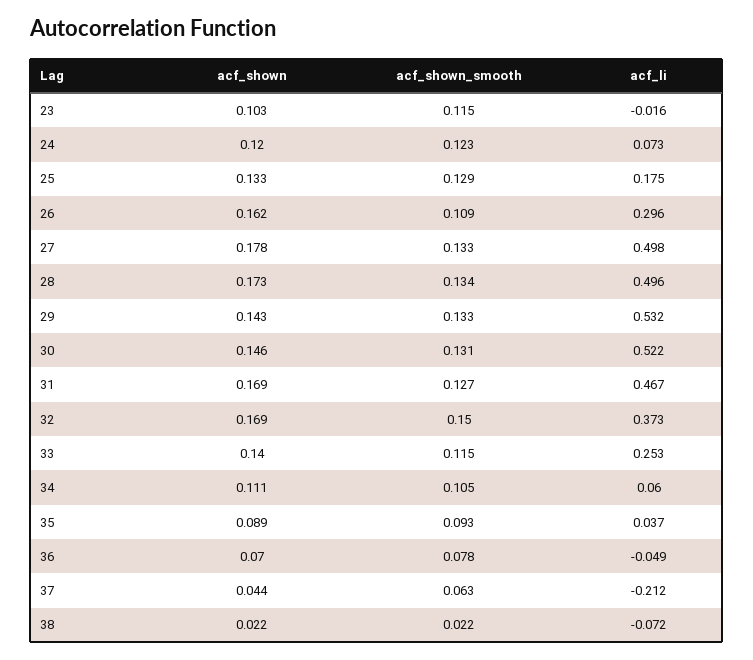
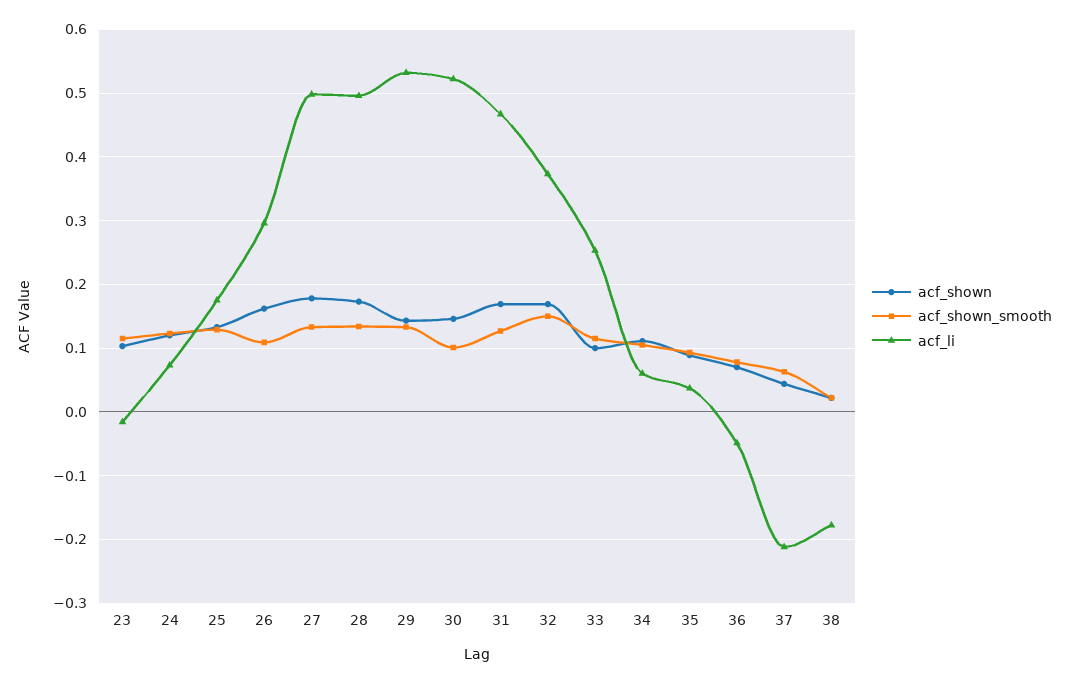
acf_shown_smooth, 30: 0.131 -> 0.1
acf_shown, 33: 0.14 -> 0.1
acf_li, 38: -0.072 -> -0.18

